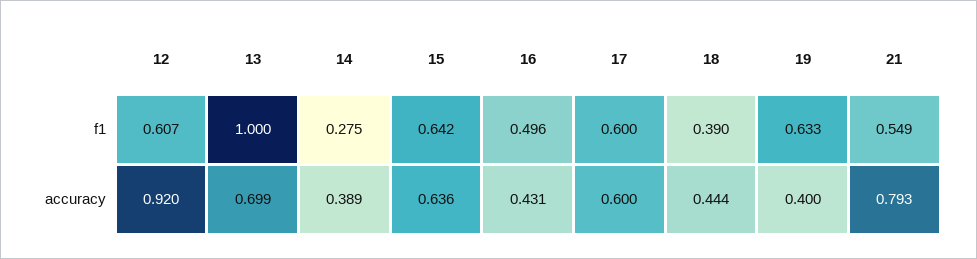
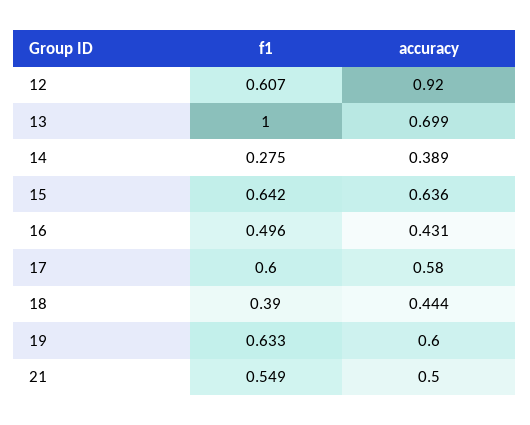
17, accuracy: 0.6 -> 0.58
19, accuracy: 0.4 -> 0.6
21, accuracy: 0.793 -> 0.5

